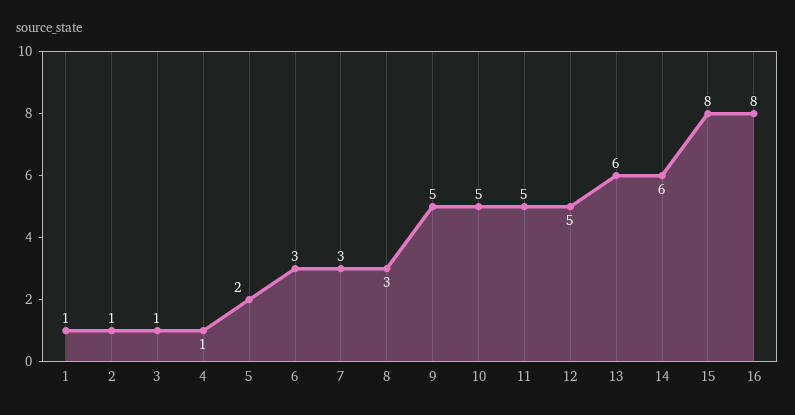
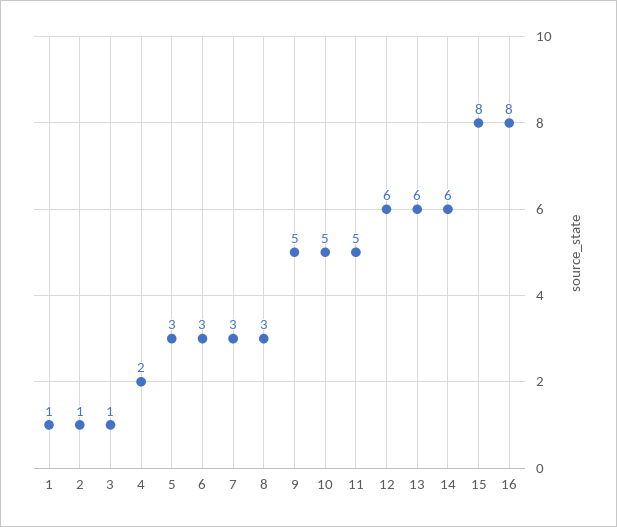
4: 1 -> 2
5: 2 -> 3
12: 5 -> 6

